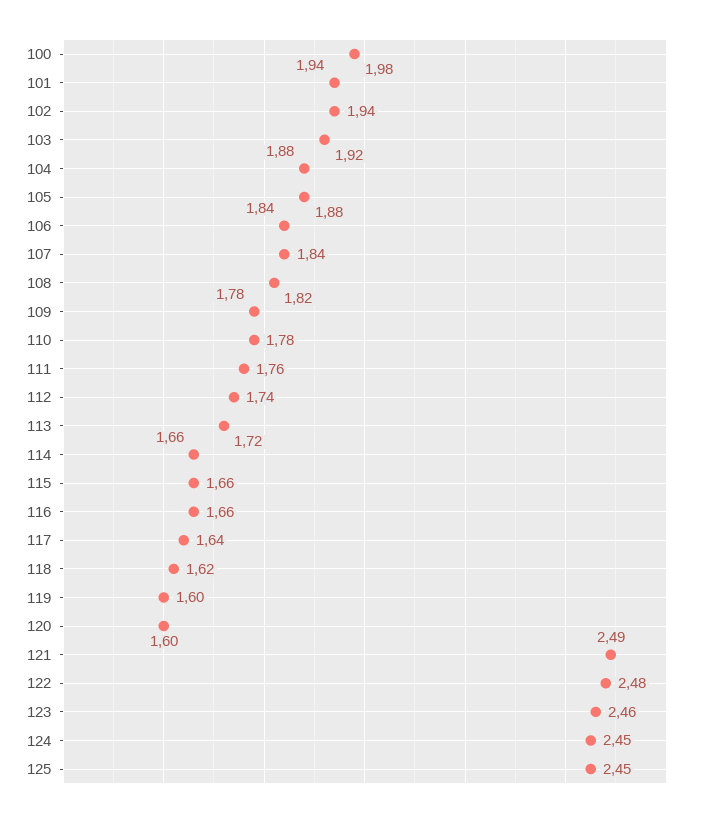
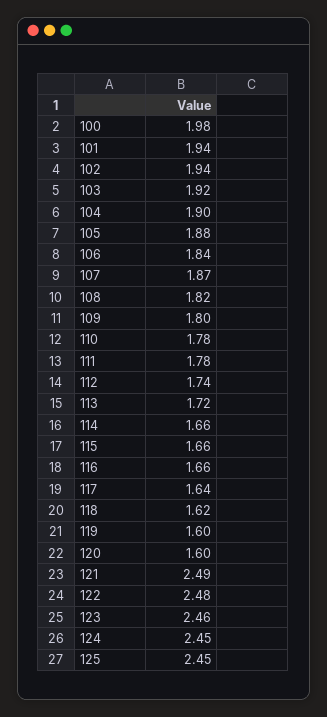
104: 1.88 -> 1.9
107: 1.84 -> 1.87
109: 1.78 -> 1.8
111: 1.76 -> 1.78

